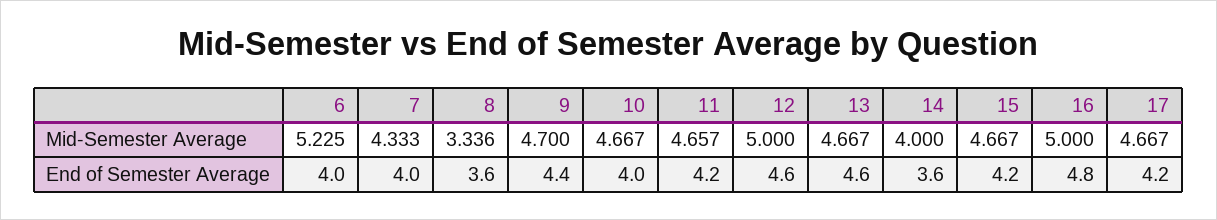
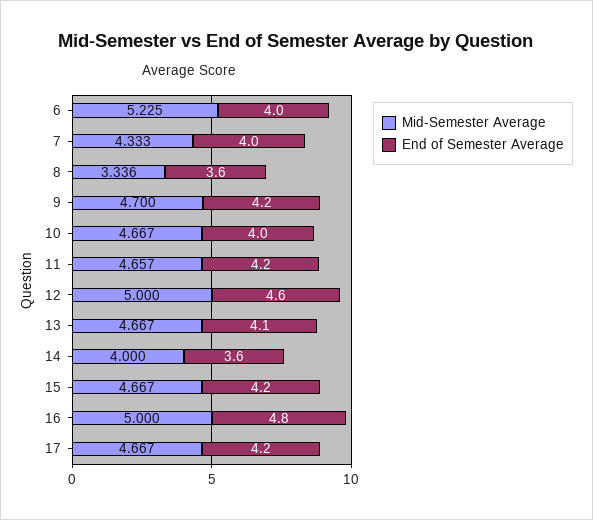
End of Semester Average, 9: 4.4 -> 4.2
End of Semester Average, 13: 4.6 -> 4.1

